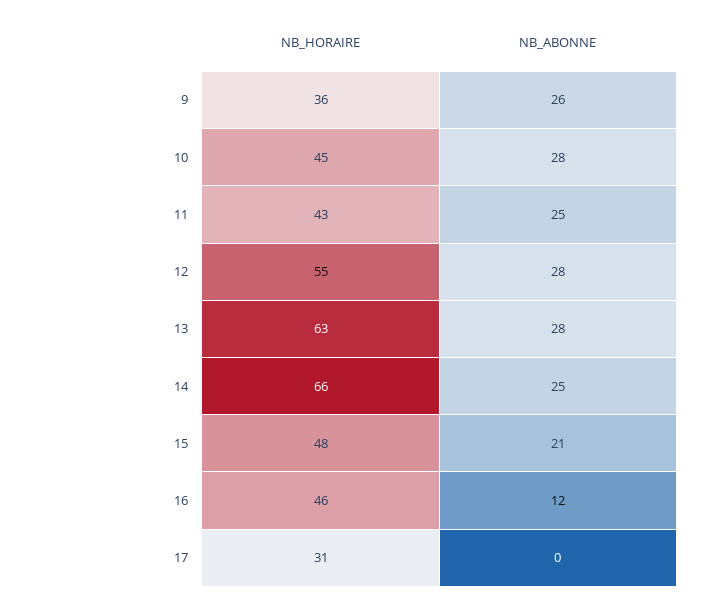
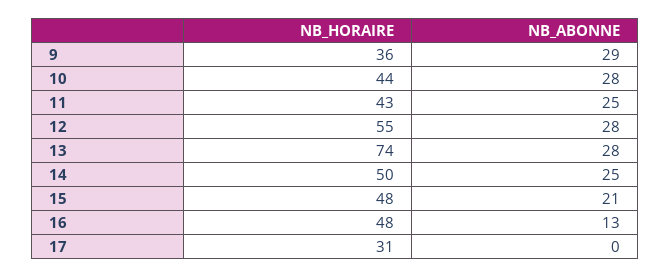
NB_ABONNE, 9: 26 -> 29
NB_HORAIRE, 10: 45 -> 44
NB_HORAIRE, 13: 63 -> 74
NB_HORAIRE, 14: 66 -> 50
NB_HORAIRE, 16: 46 -> 48
NB_ABONNE, 16: 12 -> 13

